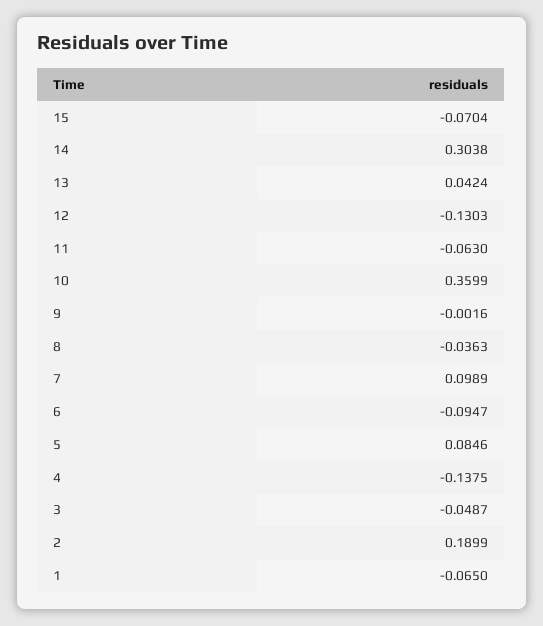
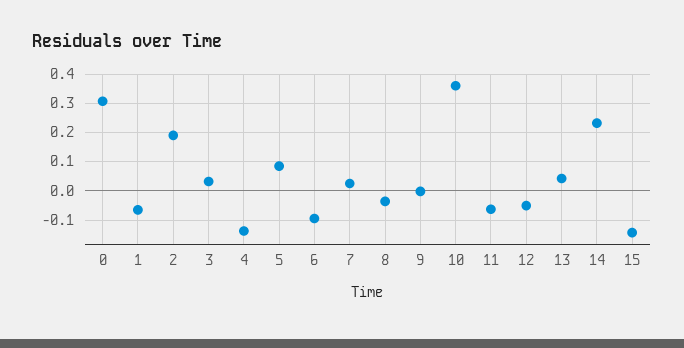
15: -0.0704 -> -0.15
14: 0.3038 -> 0.225
12: -0.1303 -> -0.05
7: 0.0989 -> 0.025
3: -0.0487 -> 0.025
0: none -> 0.3

